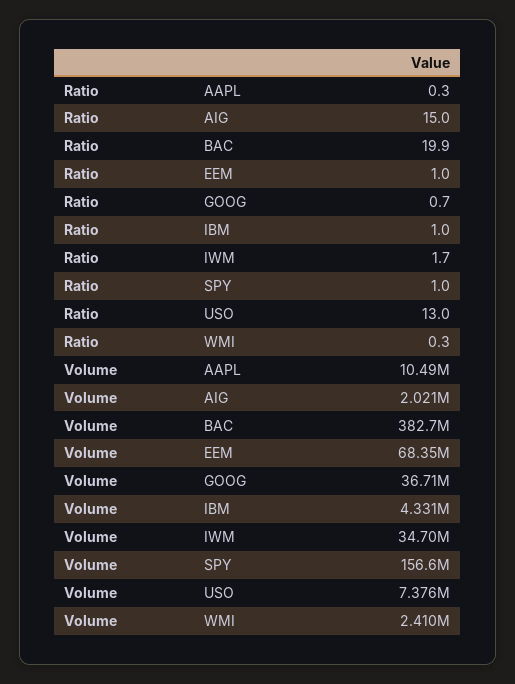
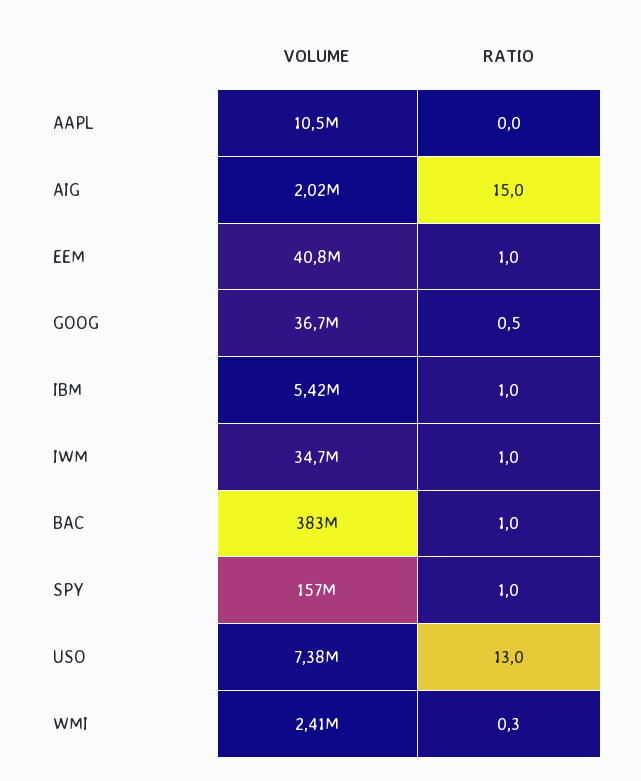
Ratio, AAPL: 0.3 -> 0
Ratio, BAC: 19.9 -> 1
Ratio, GOOG: 0.7 -> 0.5
Ratio, IWM: 1.7 -> 1
Volume, EEM: 68350000 -> 40800000
Volume, IBM: 4331000 -> 5420000

